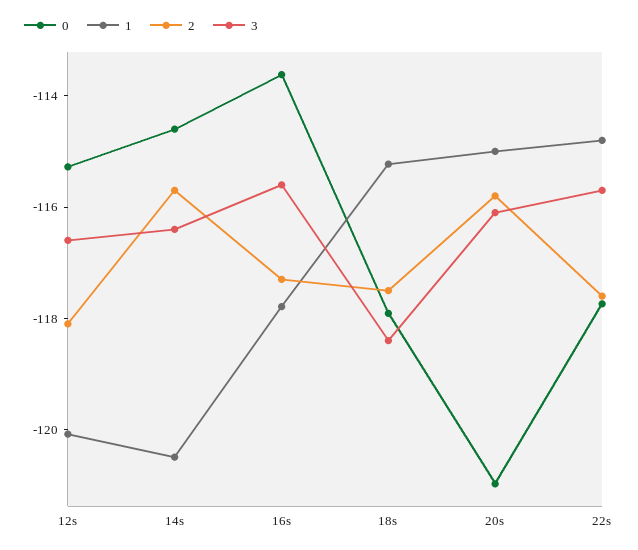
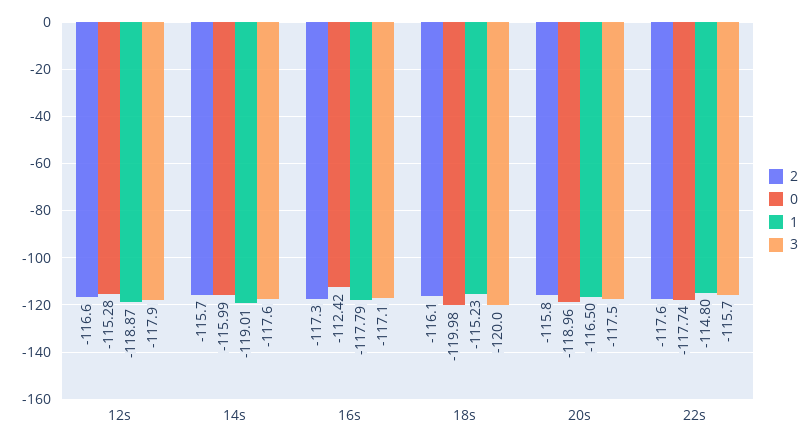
1, 12s: -120 -> -118.87
2, 12s: -118 -> -116.6
3, 12s: -116.5 -> -117.9
0, 14s: -114.5 -> -115.99
1, 14s: -120.5 -> -119.01
3, 14s: -116.5 -> -117.6
0, 16s: -113.5 -> -112.42
3, 16s: -115.5 -> -117.1
0, 18s: -118 -> -119.98
2, 18s: -117.5 -> -116.1
3, 18s: -118.5 -> -120
0, 20s: -121 -> -118.96
1, 20s: -115 -> -116.5
3, 20s: -116 -> -117.5

